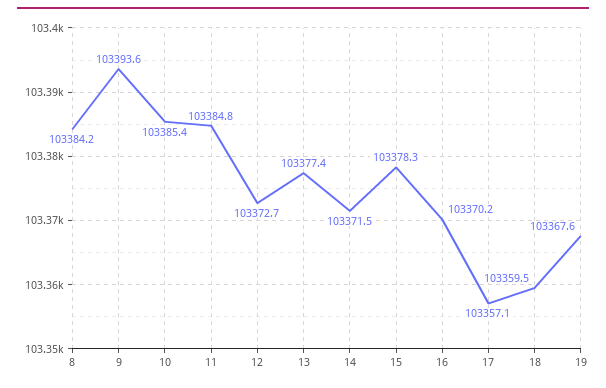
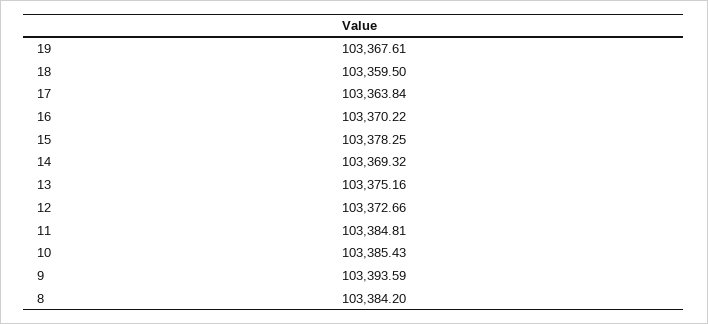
13: 103377.4 -> 103375.16
14: 103371.5 -> 103369.32
17: 103357.1 -> 103363.84

